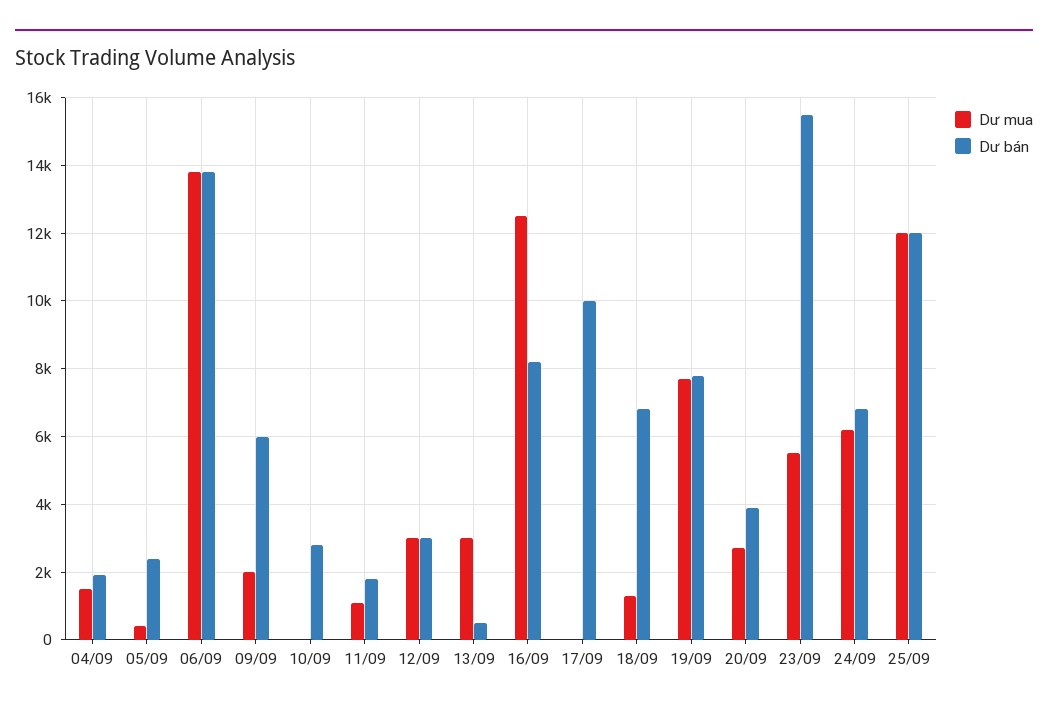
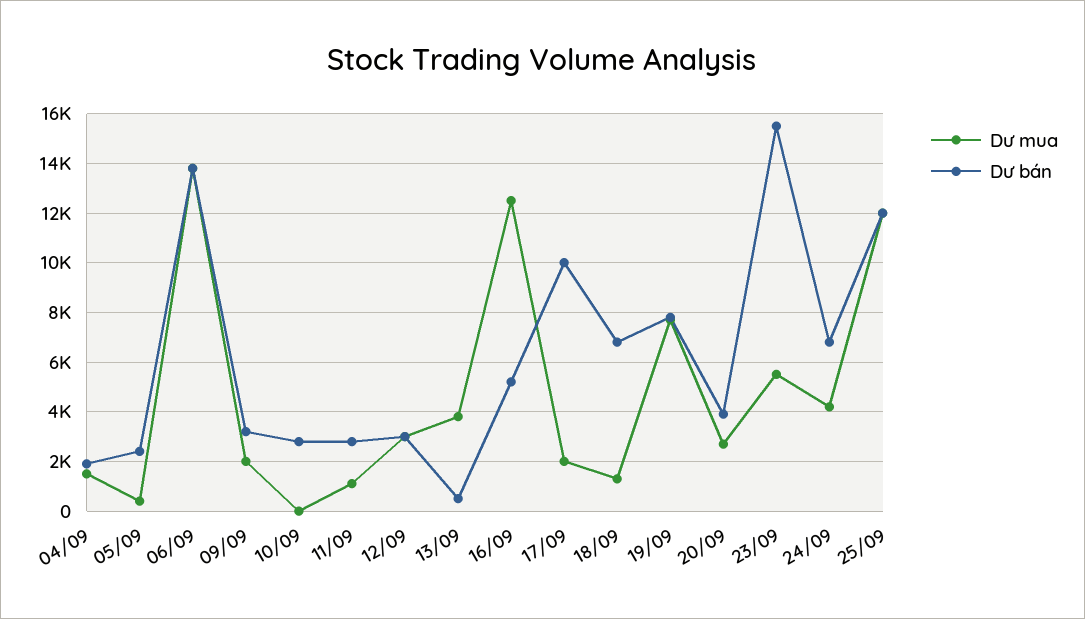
Dư bán, 09/09: 6000 -> 3250
Dư bán, 11/09: 1800 -> 2750
Dư mua, 13/09: 3000 -> 3750
Dư bán, 16/09: 8200 -> 5250
Dư mua, 17/09: 0 -> 2000
Dư mua, 24/09: 6200 -> 4250

